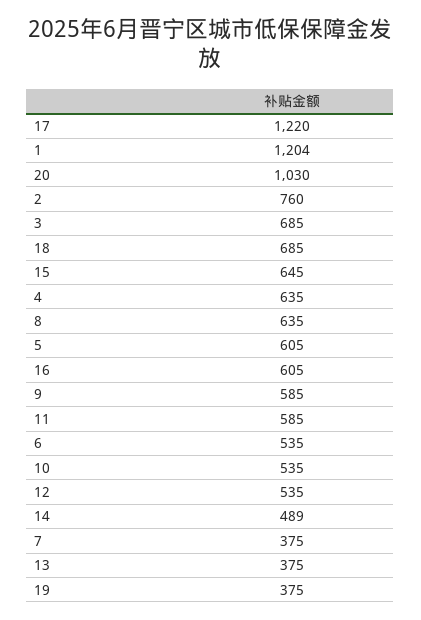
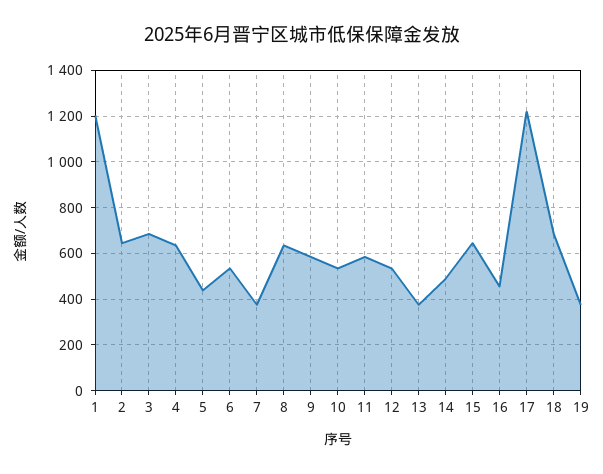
20: 1030 -> none
2: 760 -> 650
5: 605 -> 450
16: 605 -> 450

